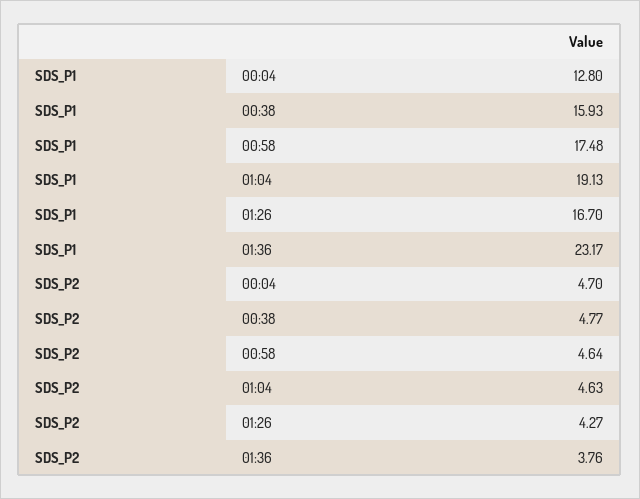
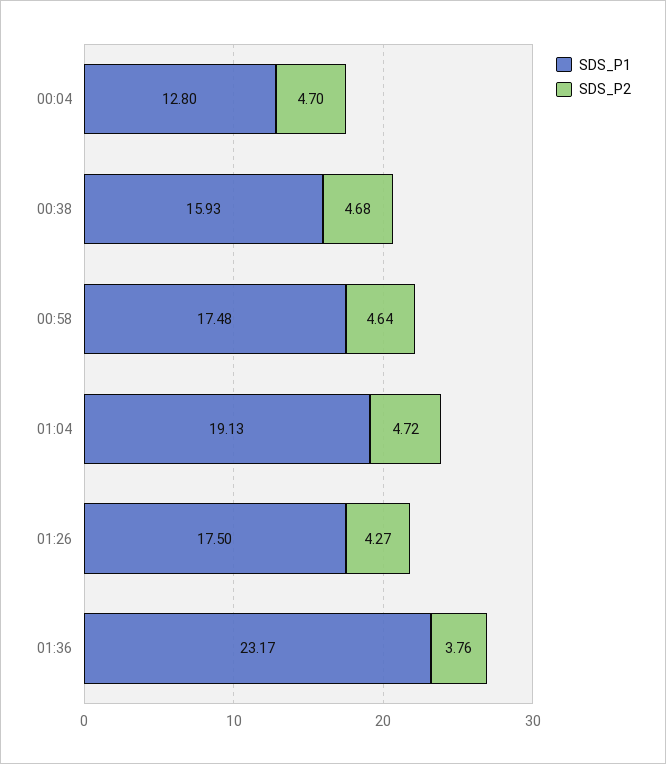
SDS_P1, 01:26: 16.7 -> 17.5
SDS_P2, 00:38: 4.77 -> 4.68
SDS_P2, 01:04: 4.63 -> 4.72

